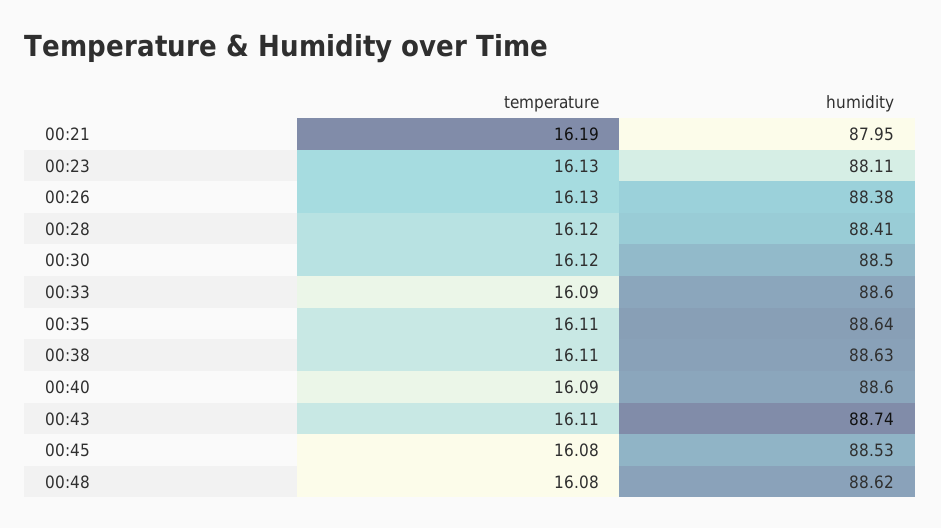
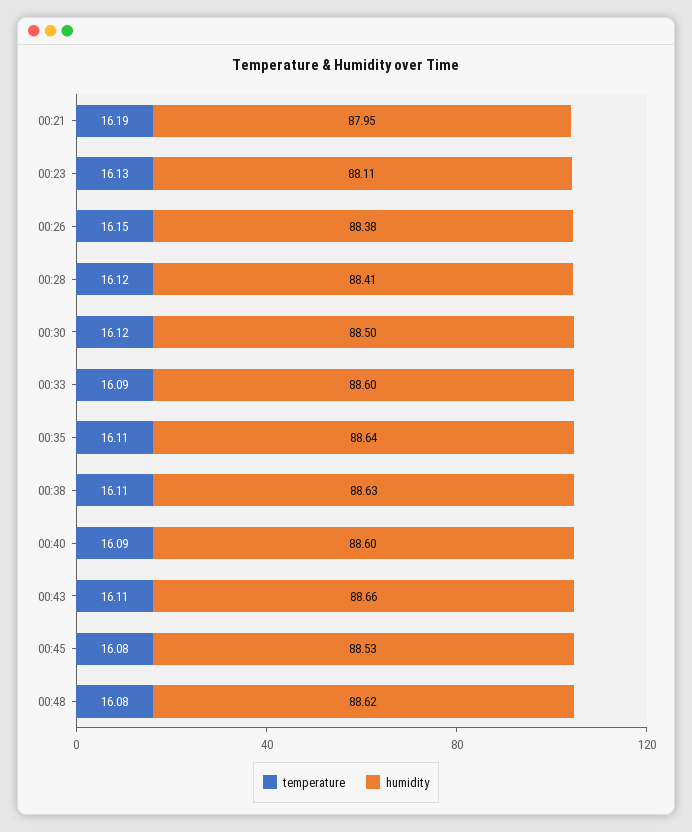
temperature, 00:26: 16.13 -> 16.15
humidity, 00:43: 88.74 -> 88.66

